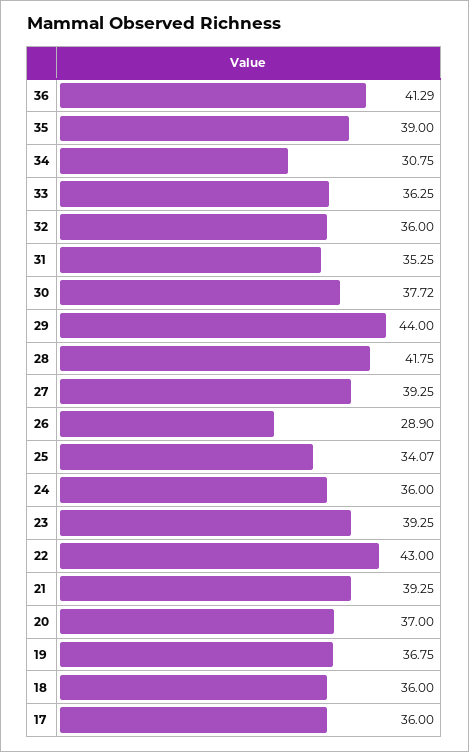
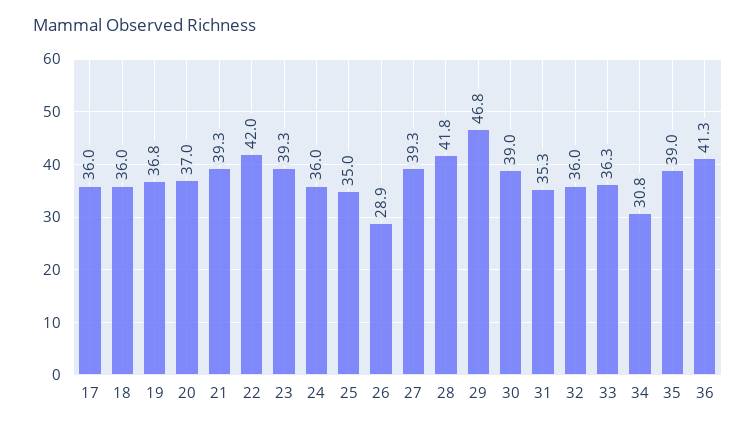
30: 37.72 -> 39
29: 44 -> 46.8
25: 34.07 -> 35
22: 43 -> 42

